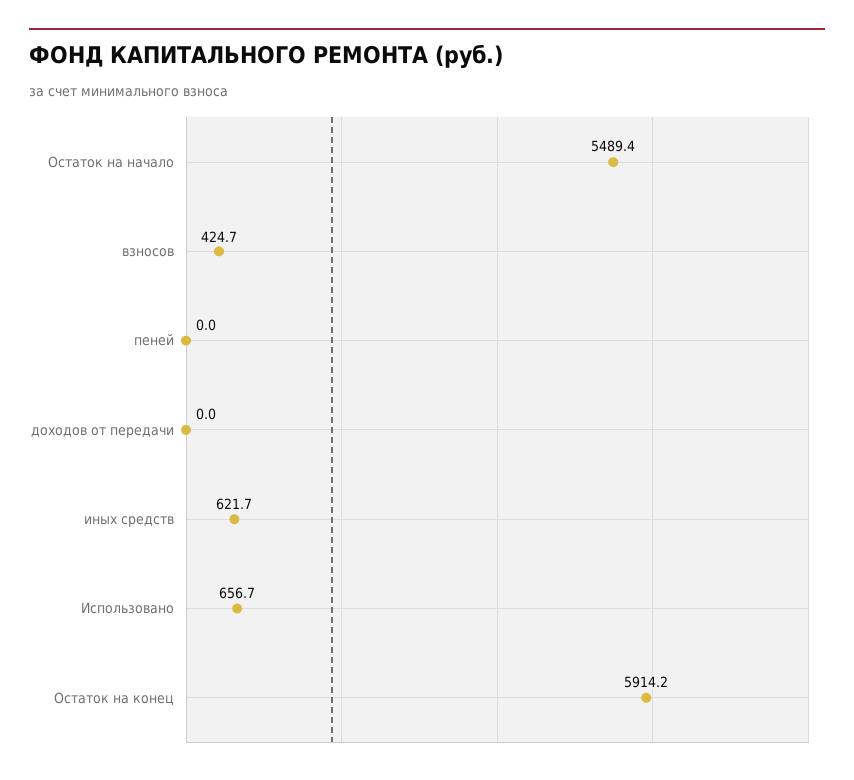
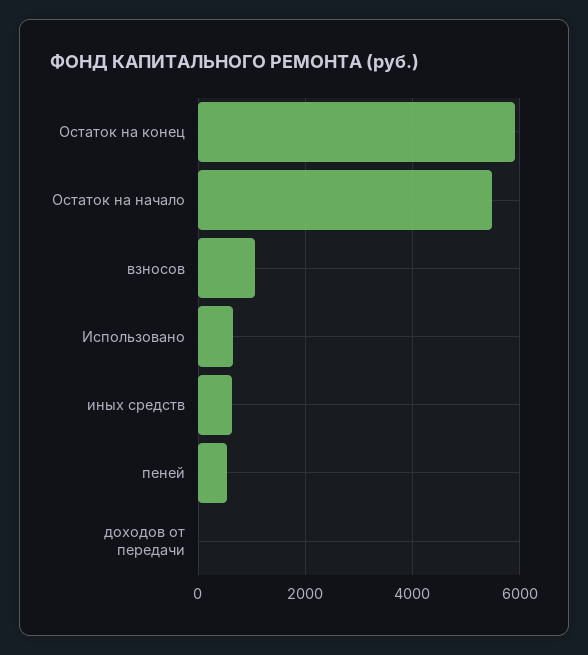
взносов: 424.7 -> 1000
пеней: 0 -> 600

